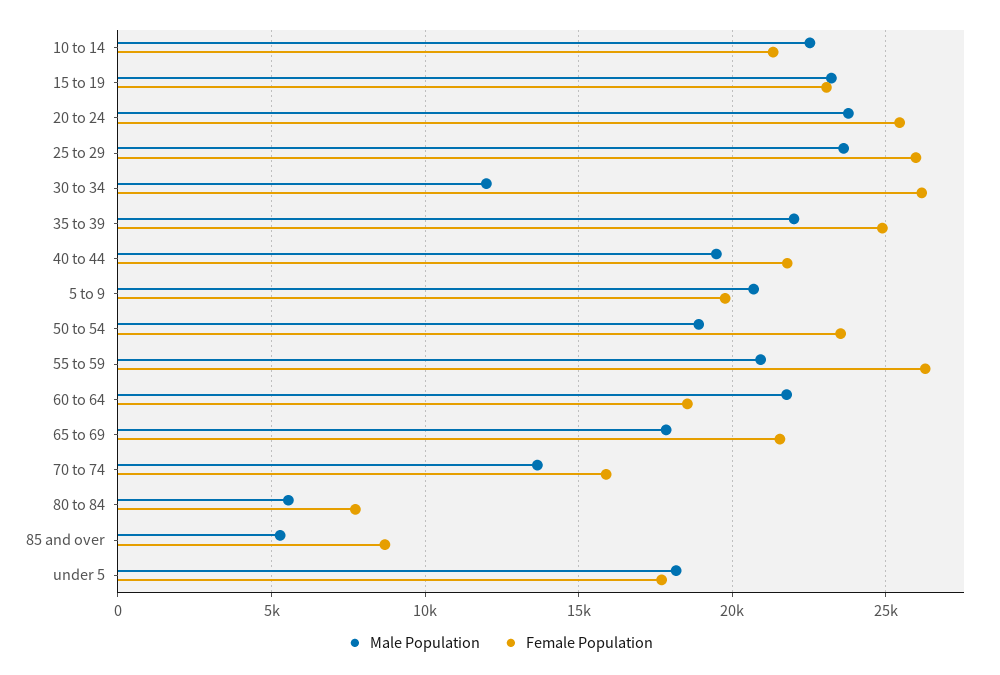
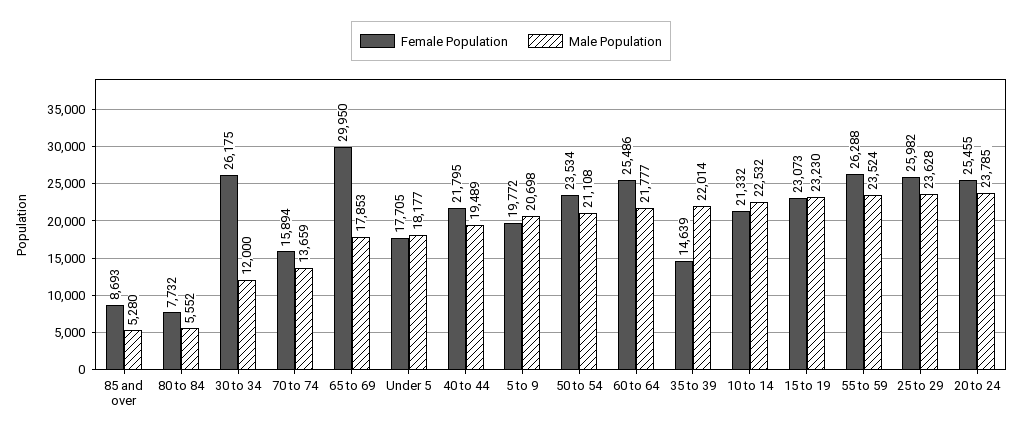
Female Population, 35 to 39: 25000 -> 14639
Male Population, 50 to 54: 19000 -> 21108
Male Population, 55 to 59: 21000 -> 23524
Female Population, 60 to 64: 18500 -> 25486
Female Population, 65 to 69: 21500 -> 29950

